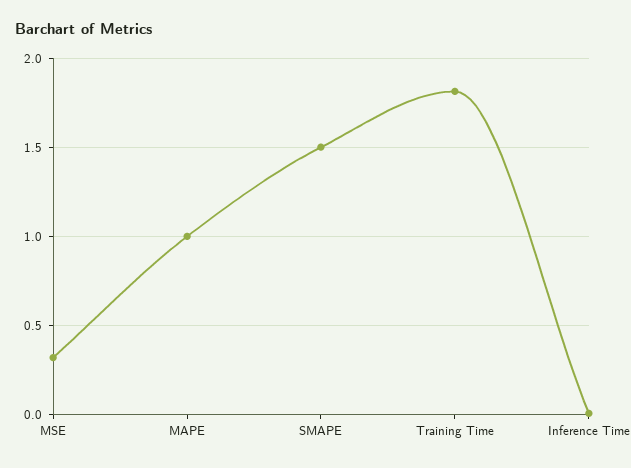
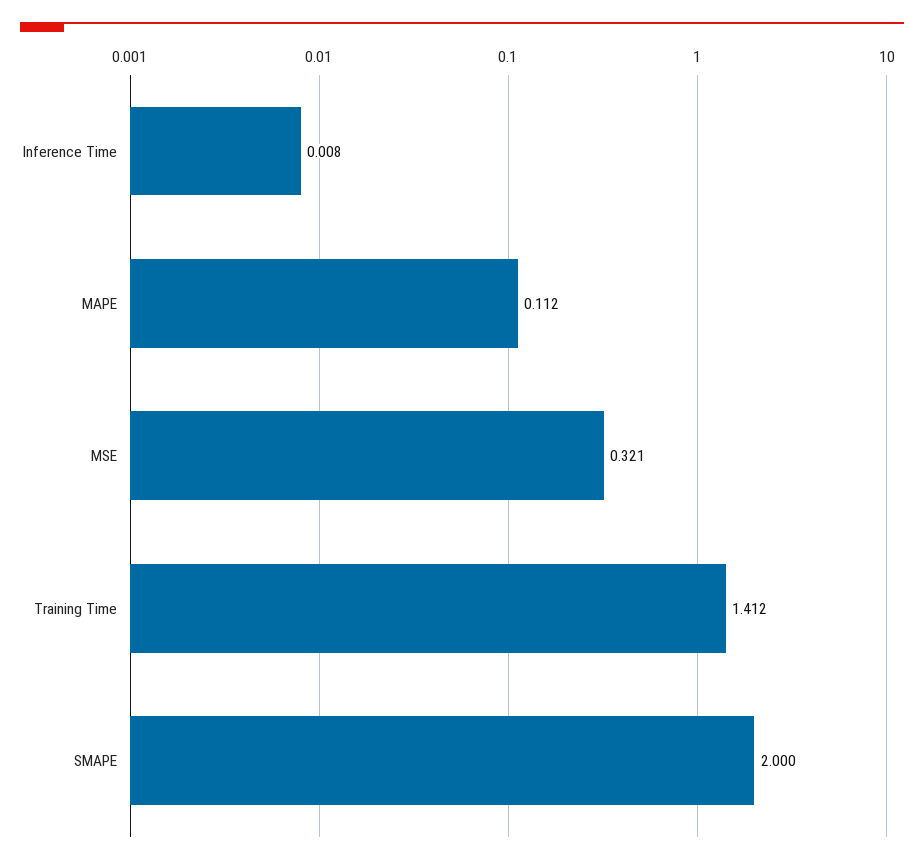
MAPE: 1 -> 0.112
SMAPE: 1.5 -> 2
Training Time: 1.8 -> 1.412

